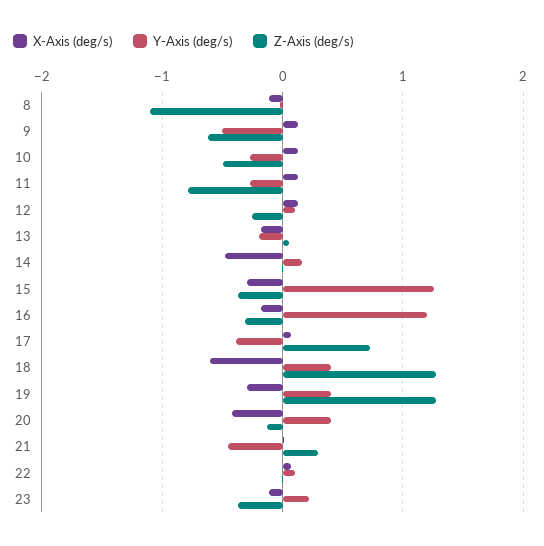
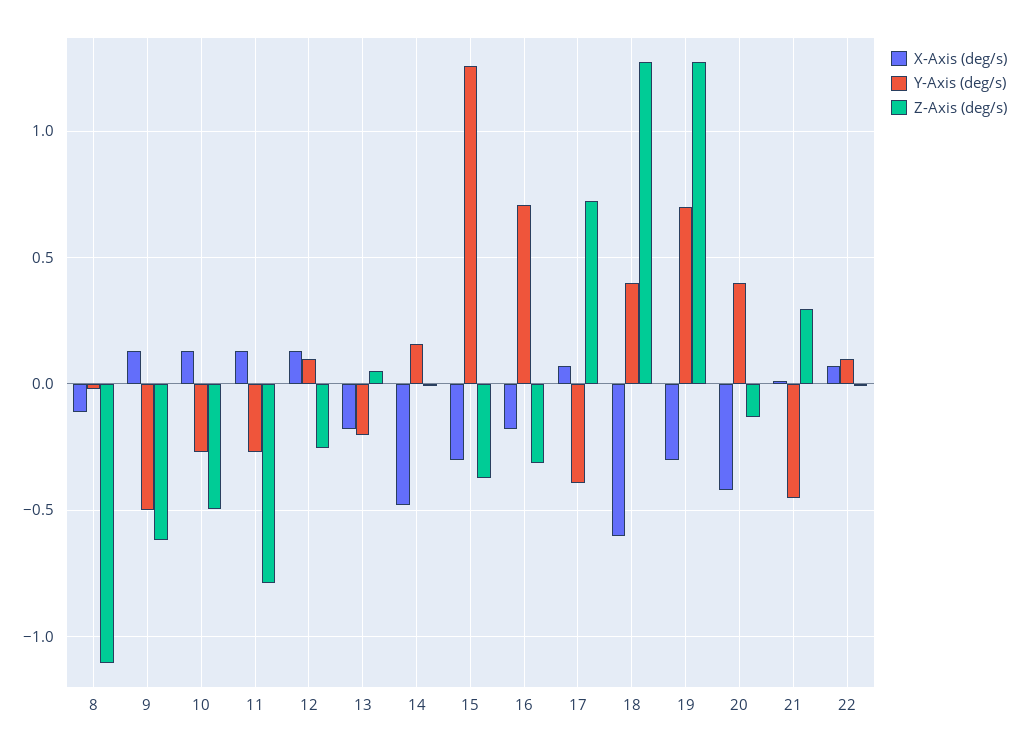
Y-Axis (deg/s), 16: 1.2 -> 0.7
Y-Axis (deg/s), 19: 0.4 -> 0.7
X-Axis (deg/s), 23: -0.1 -> none
Y-Axis (deg/s), 23: 0.2 -> none
Z-Axis (deg/s), 23: -0.4 -> none

